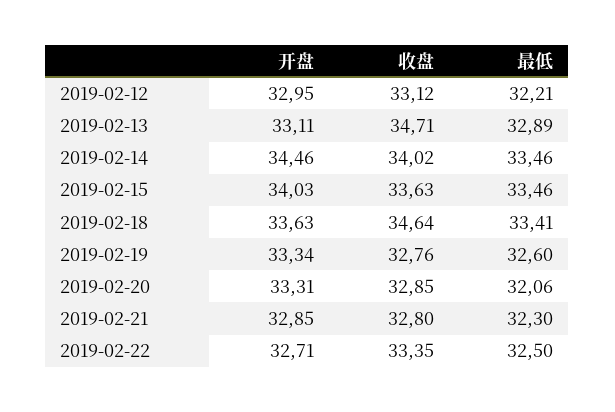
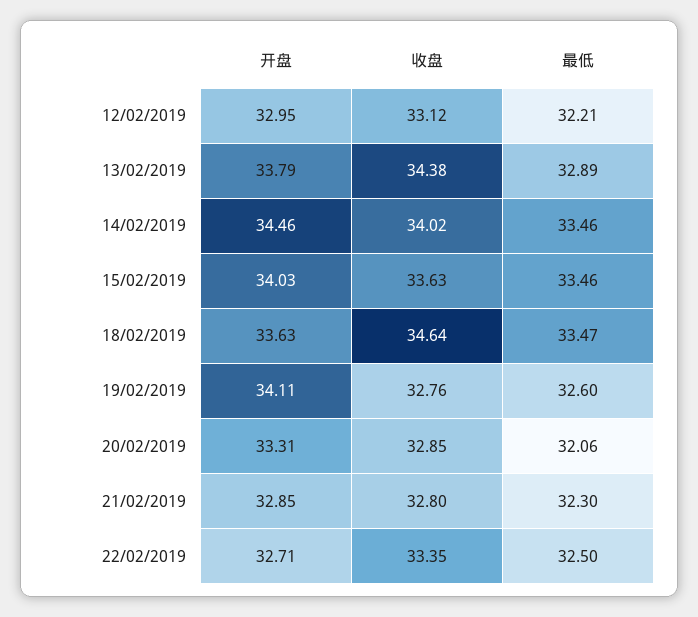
开盘, 2019-02-13: 33.11 -> 33.79
收盘, 2019-02-13: 34.71 -> 34.38
最低, 2019-02-18: 33.41 -> 33.47
开盘, 2019-02-19: 33.34 -> 34.11

